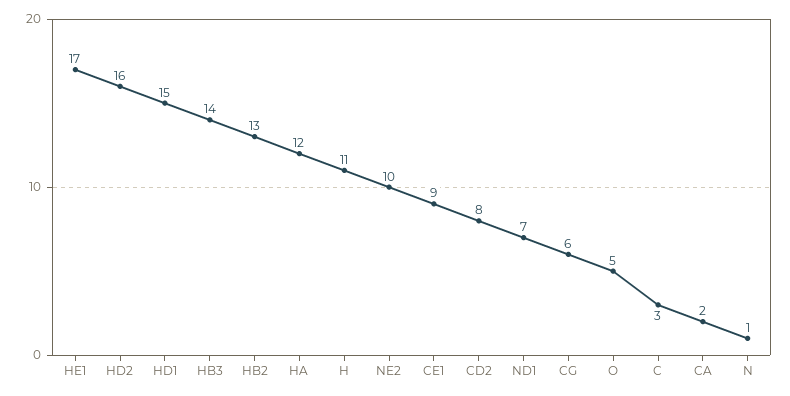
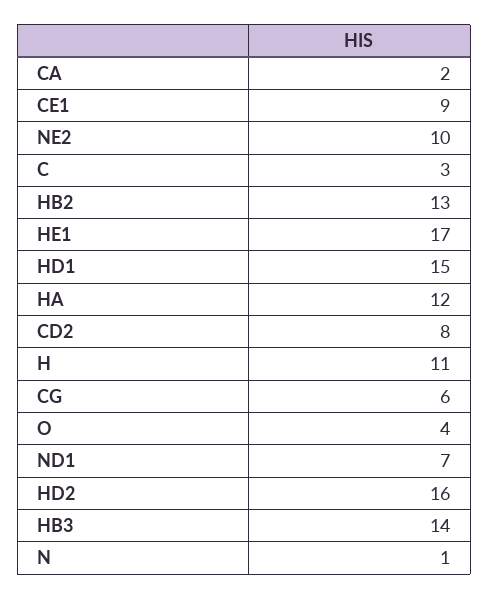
O: 5 -> 4

